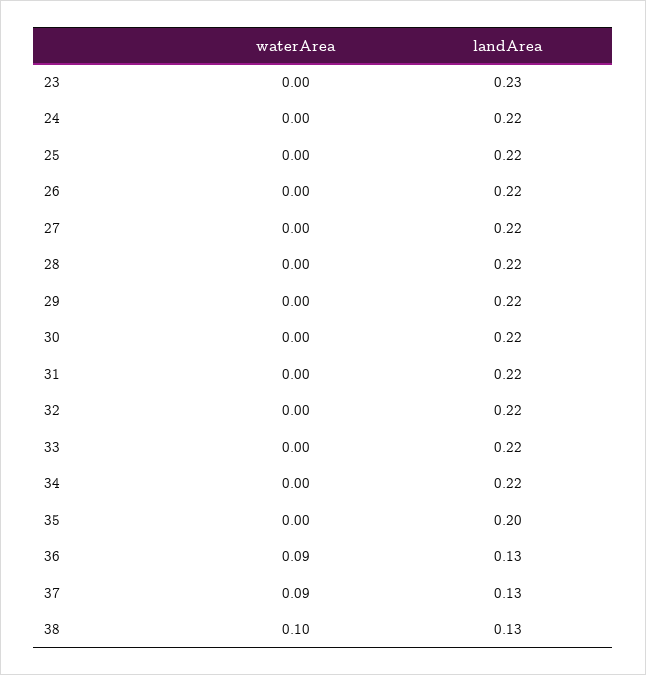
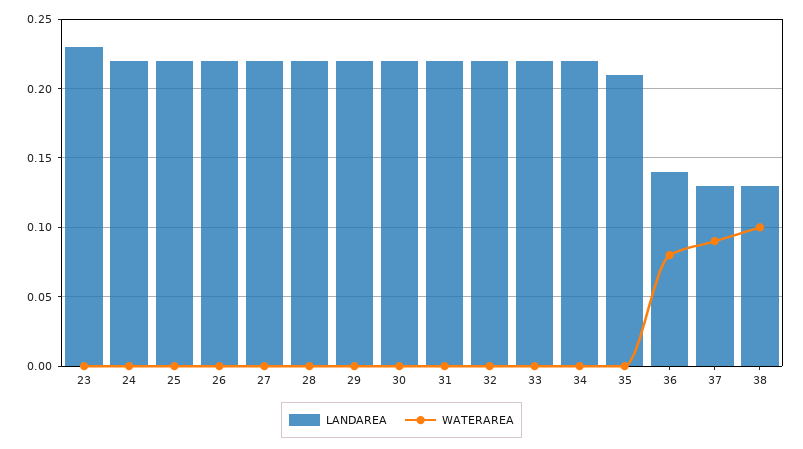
landArea, 35: 0.2 -> 0.21
waterArea, 36: 0.09 -> 0.08
landArea, 36: 0.13 -> 0.14

